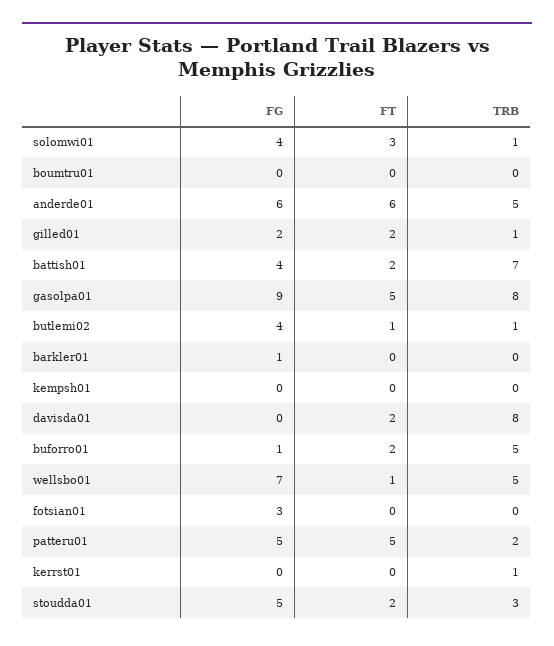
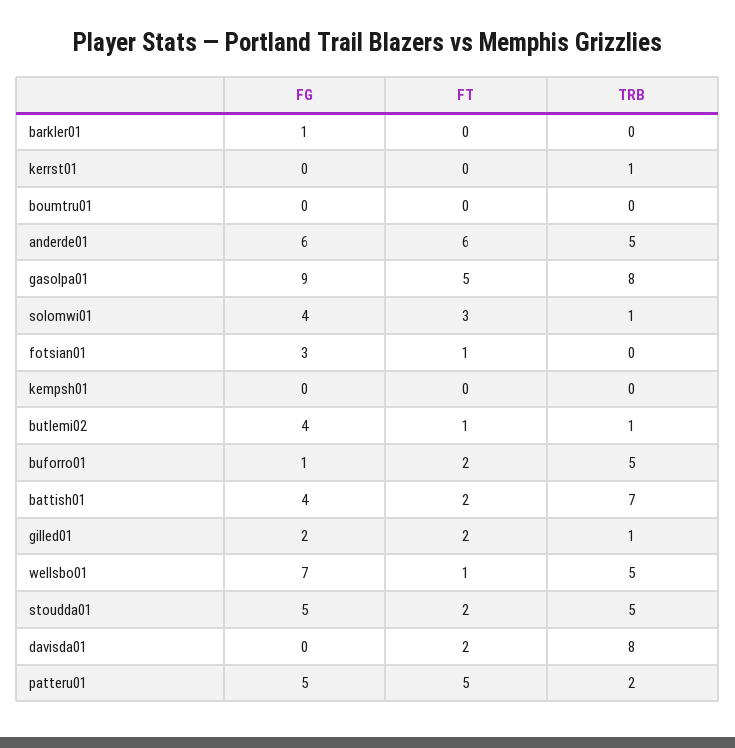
FT, fotsian01: 0 -> 1
TRB, stoudda01: 3 -> 5

